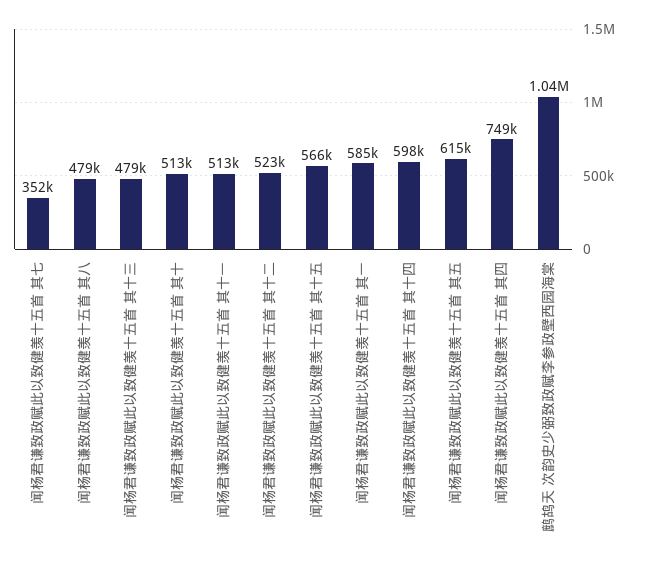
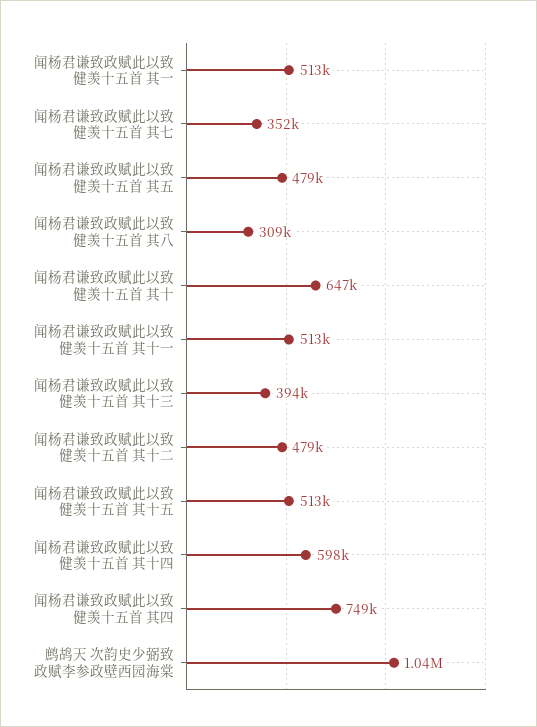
闻杨君谦致政赋此以致健羡十五首 其八: 479000 -> 309000
闻杨君谦致政赋此以致健羡十五首 其十三: 479000 -> 394000
闻杨君谦致政赋此以致健羡十五首 其十: 513000 -> 647000
闻杨君谦致政赋此以致健羡十五首 其十二: 523000 -> 479000
闻杨君谦致政赋此以致健羡十五首 其十五: 566000 -> 513000
闻杨君谦致政赋此以致健羡十五首 其一: 585000 -> 513000
闻杨君谦致政赋此以致健羡十五首 其五: 615000 -> 479000

